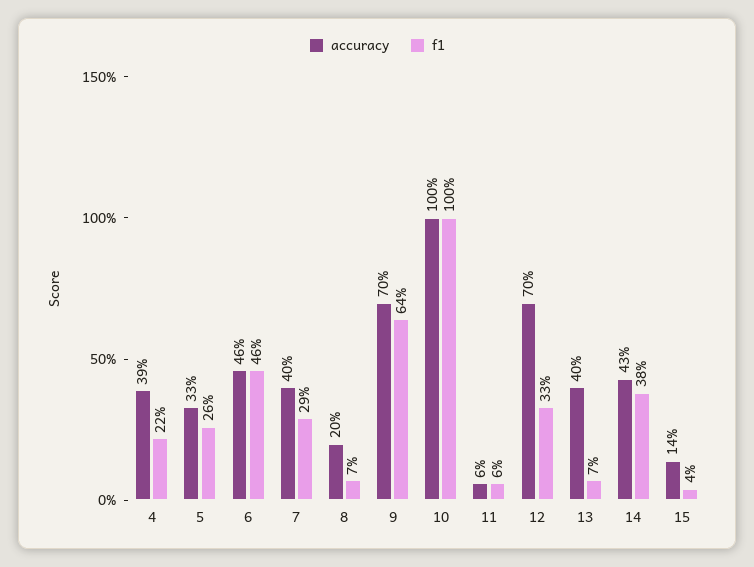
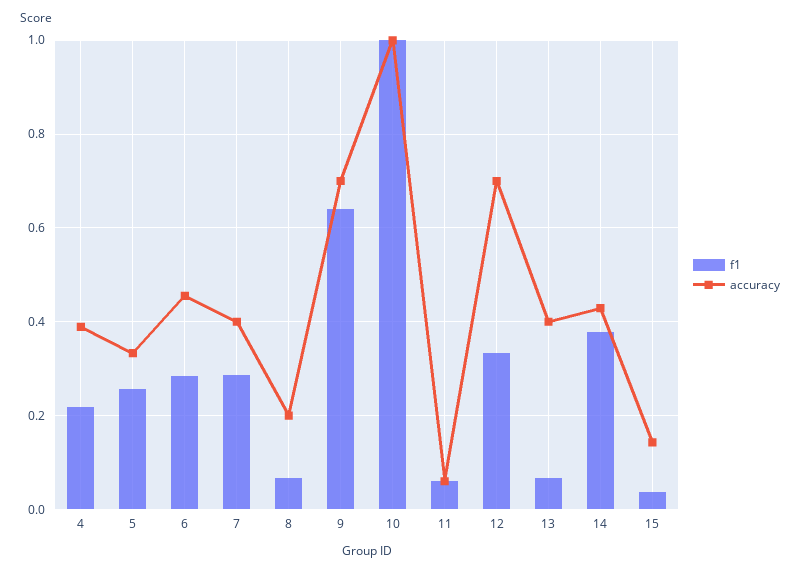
f1, 6: 0.46 -> 0.28

